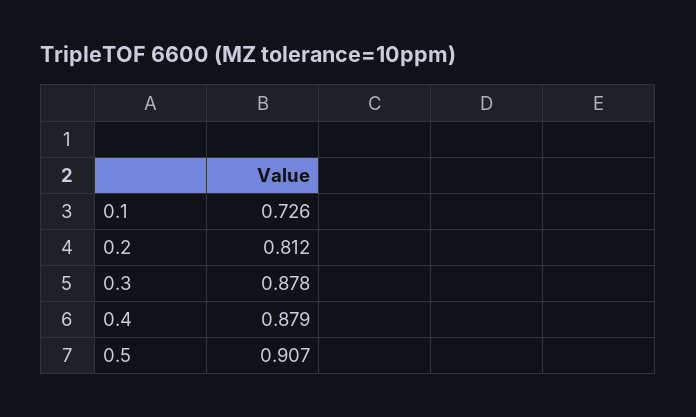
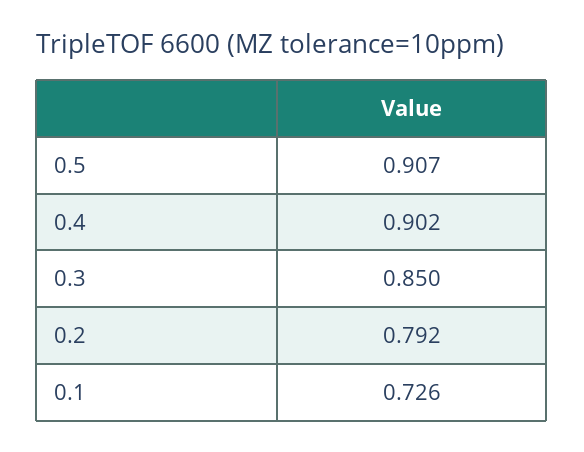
0.2: 0.812 -> 0.792
0.3: 0.878 -> 0.85
0.4: 0.879 -> 0.902

